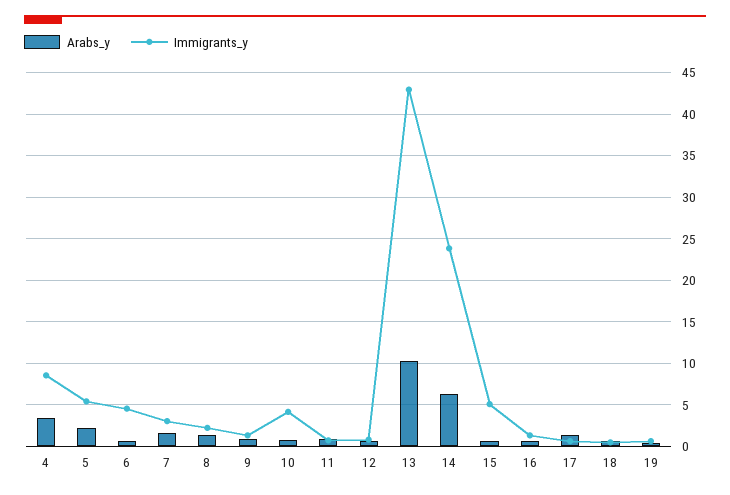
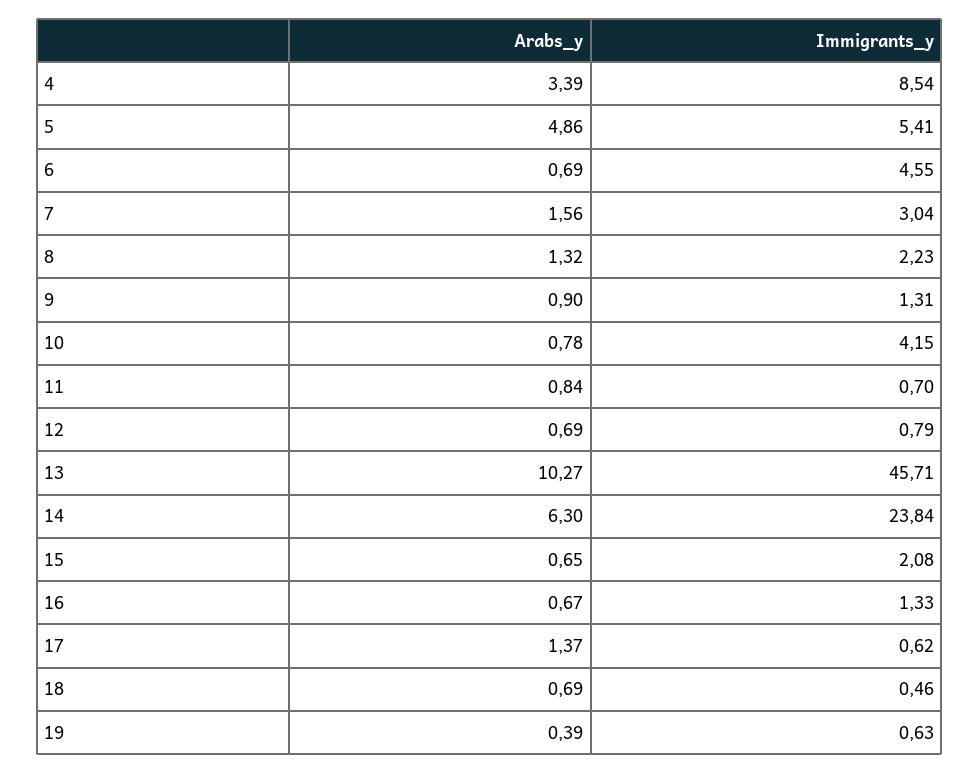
Arabs_y, 5: 2 -> 4.86
Immigrants_y, 13: 43 -> 45.71
Immigrants_y, 15: 5 -> 2.08

